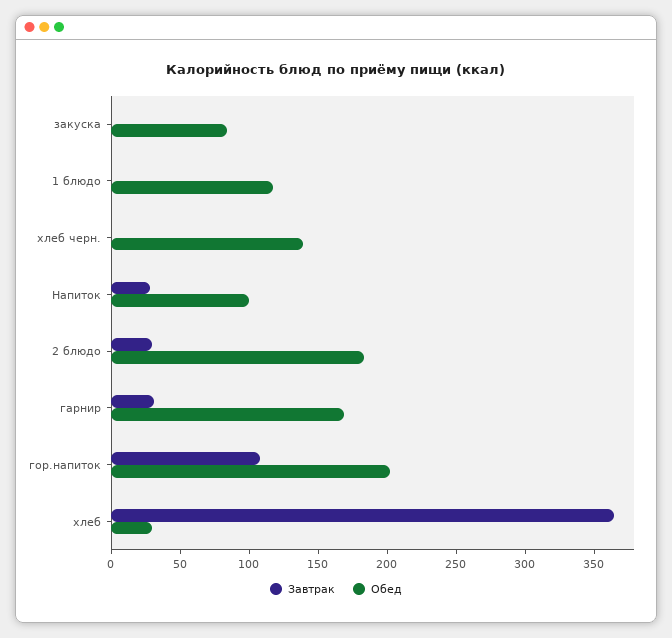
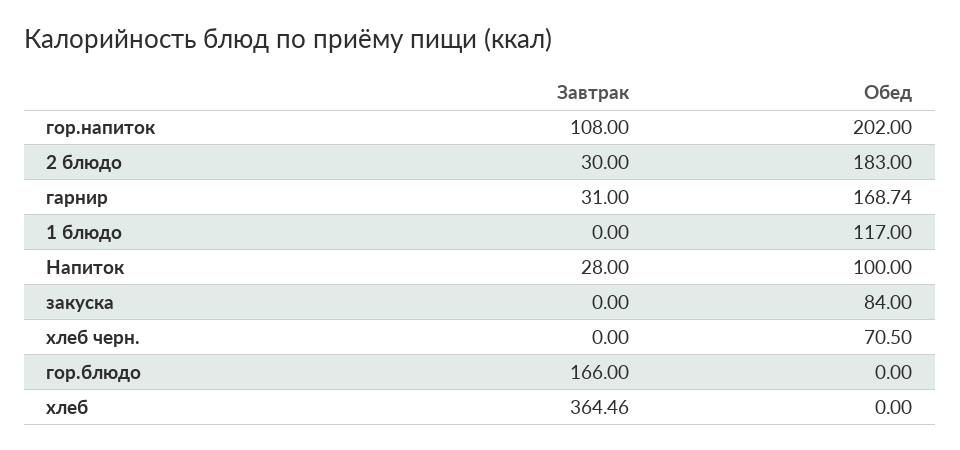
Обед, хлеб черн.: 140 -> 70.5
Обед, хлеб: 30 -> 0
Завтрак, гор.блюдо: none -> 166
Обед, гор.блюдо: none -> 0

